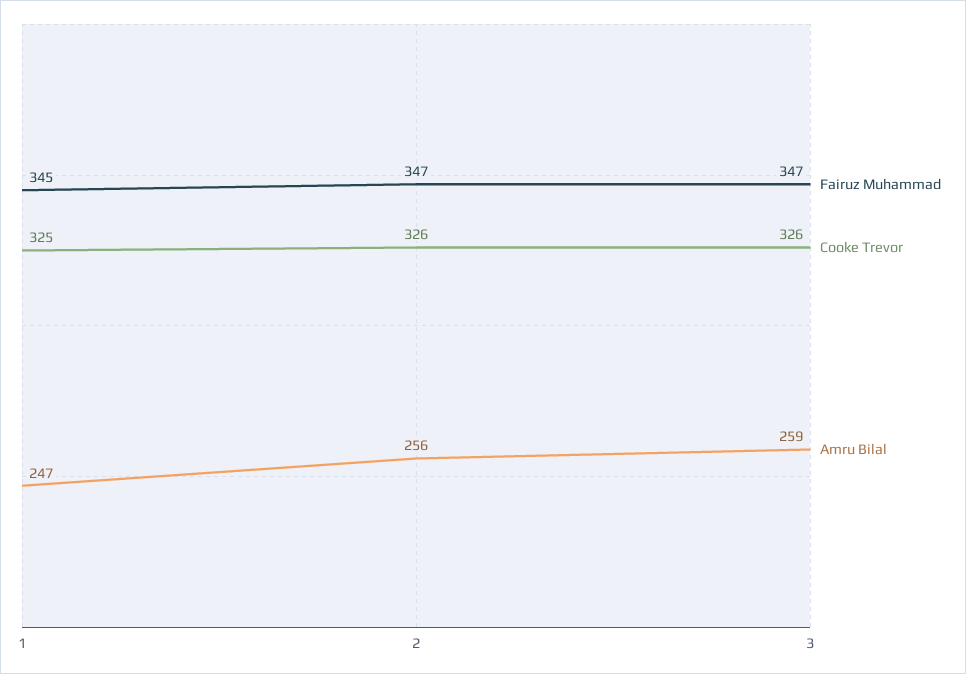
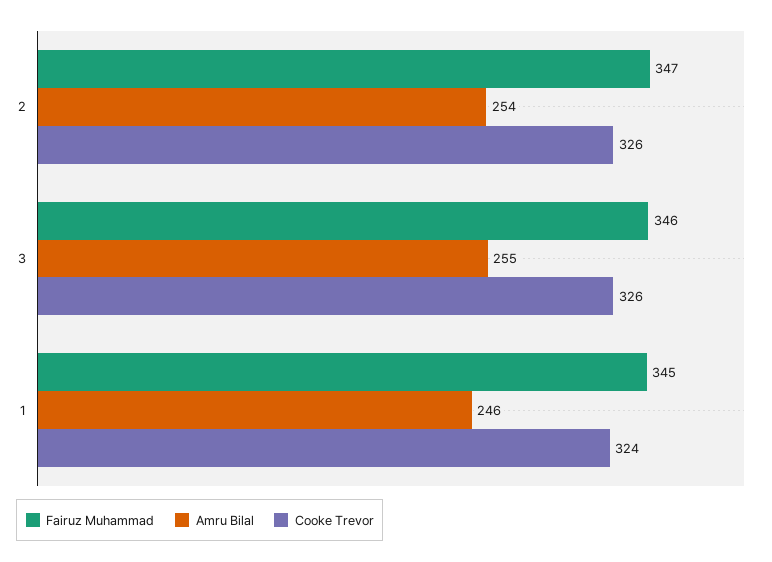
Cooke Trevor, 1: 325 -> 324
Amru Bilal, 1: 247 -> 246
Amru Bilal, 2: 256 -> 254
Fairuz Muhammad, 3: 347 -> 346
Amru Bilal, 3: 259 -> 255

